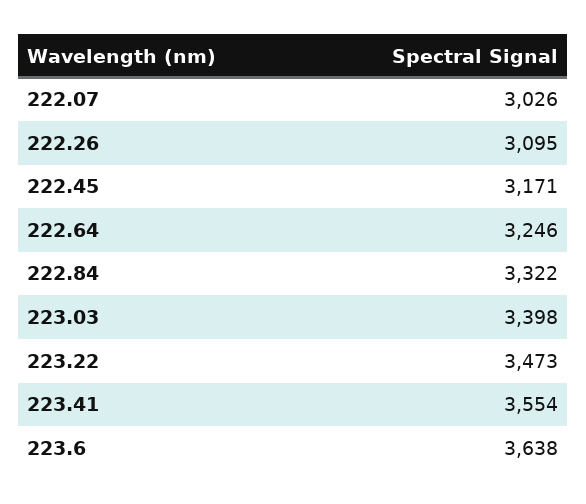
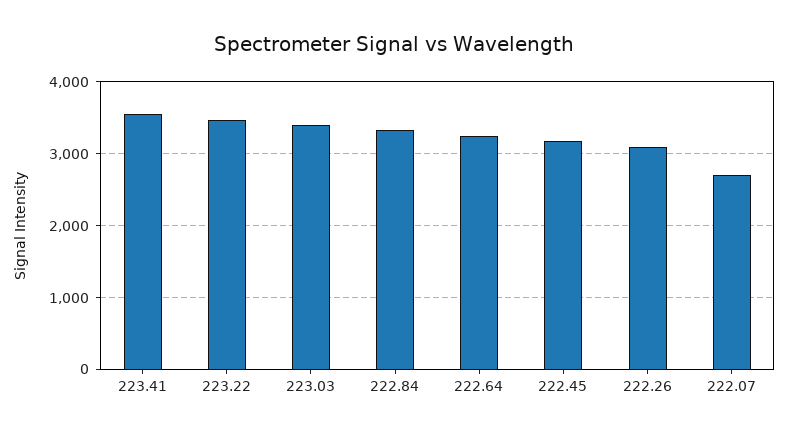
222.07: 3026 -> 2700
223.6: 3638 -> none

